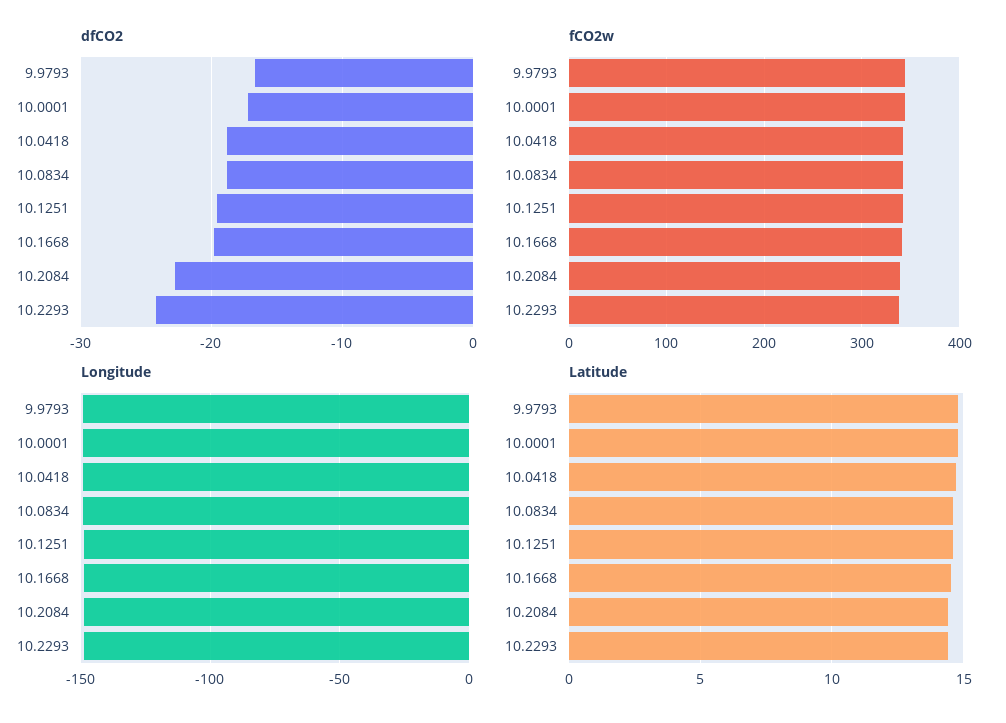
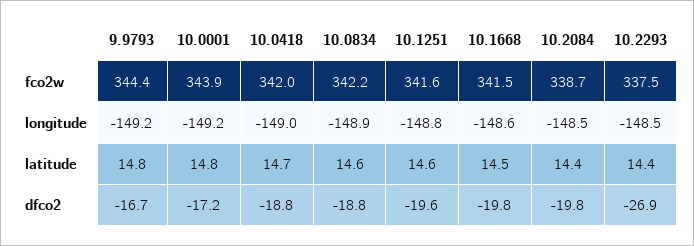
dfCO2, 10.2084: -23 -> -19.8
dfCO2, 10.2293: -24 -> -26.9

